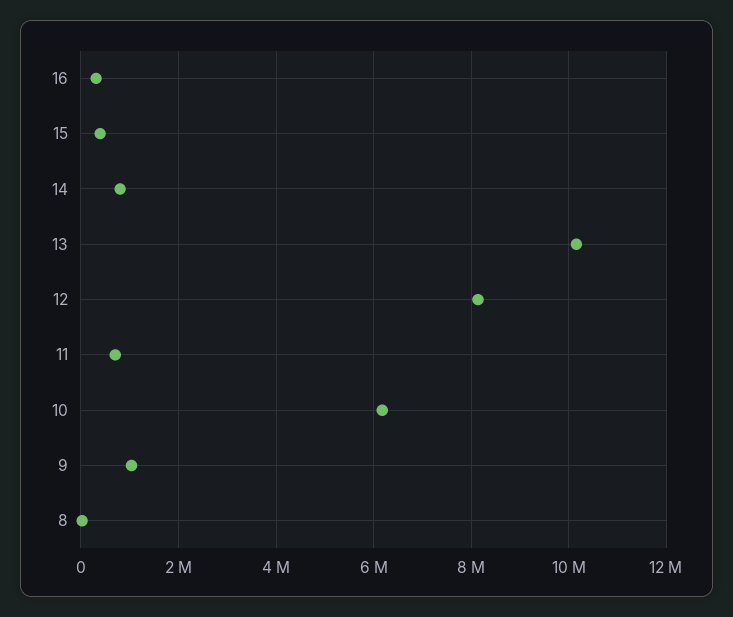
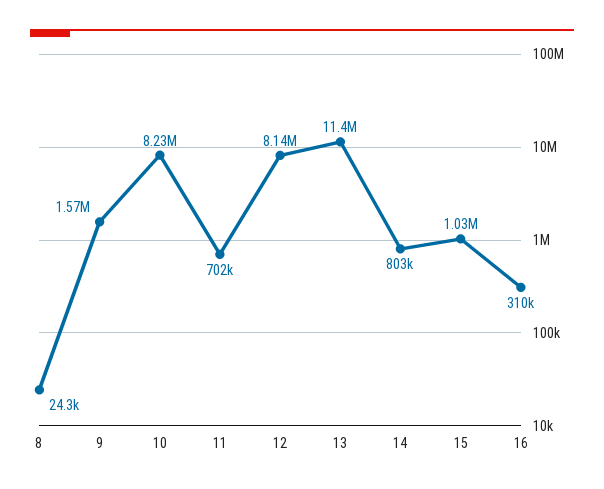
15: 400000 -> 1030000
13: 10200000 -> 11400000
10: 6200000 -> 8230000
9: 1000000 -> 1570000

